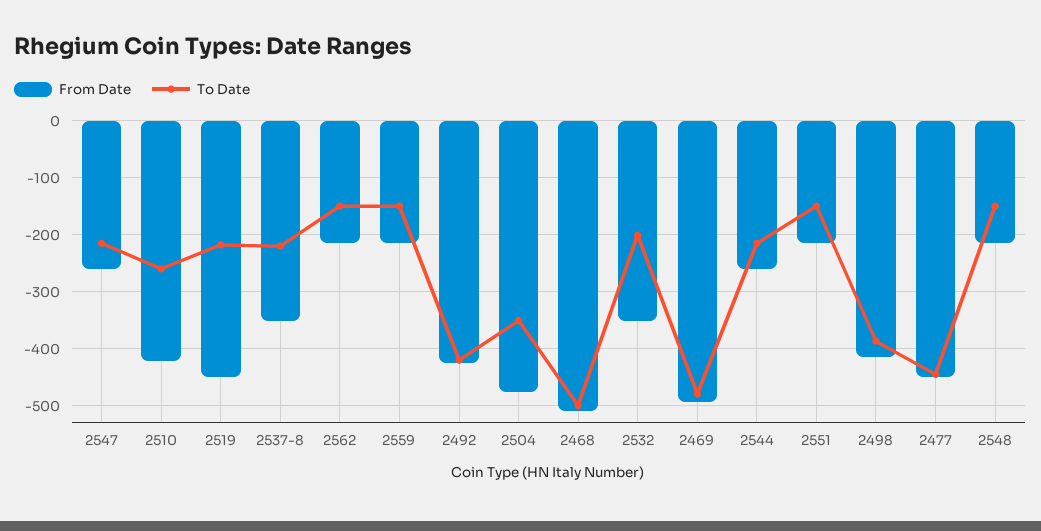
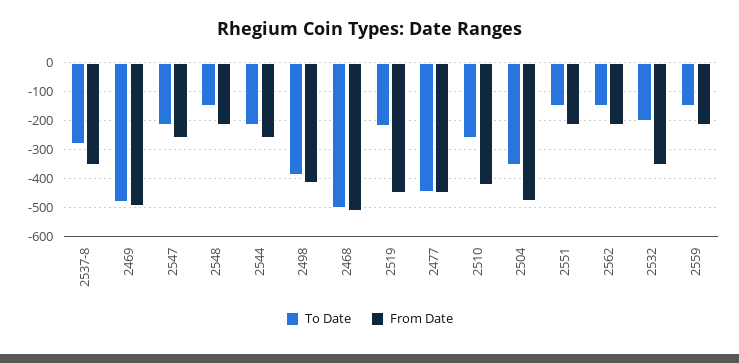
To Date, 2537-8: -220 -> -275
From Date, 2492: -420 -> none
To Date, 2492: -420 -> none

